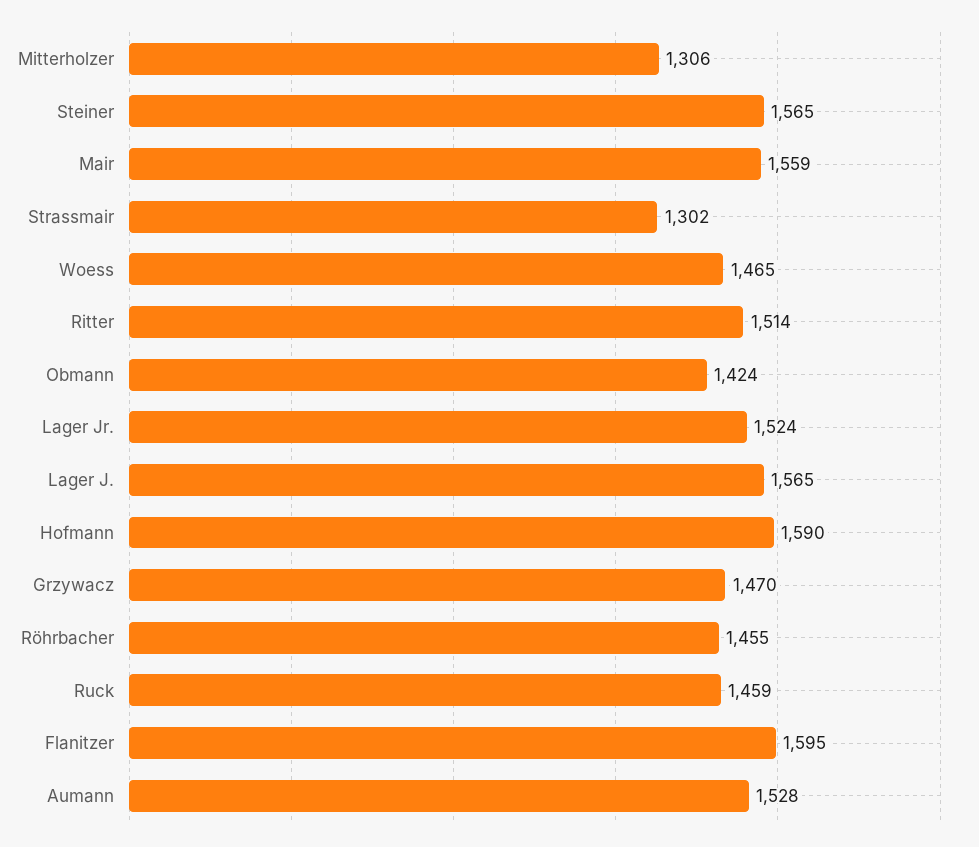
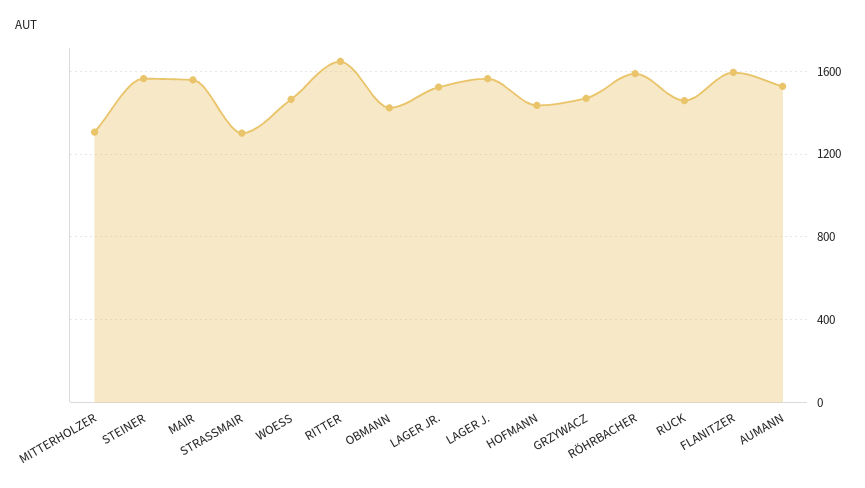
Ritter: 1514 -> 1650
Hofmann: 1590 -> 1450
Röhrbacher: 1455 -> 1600

